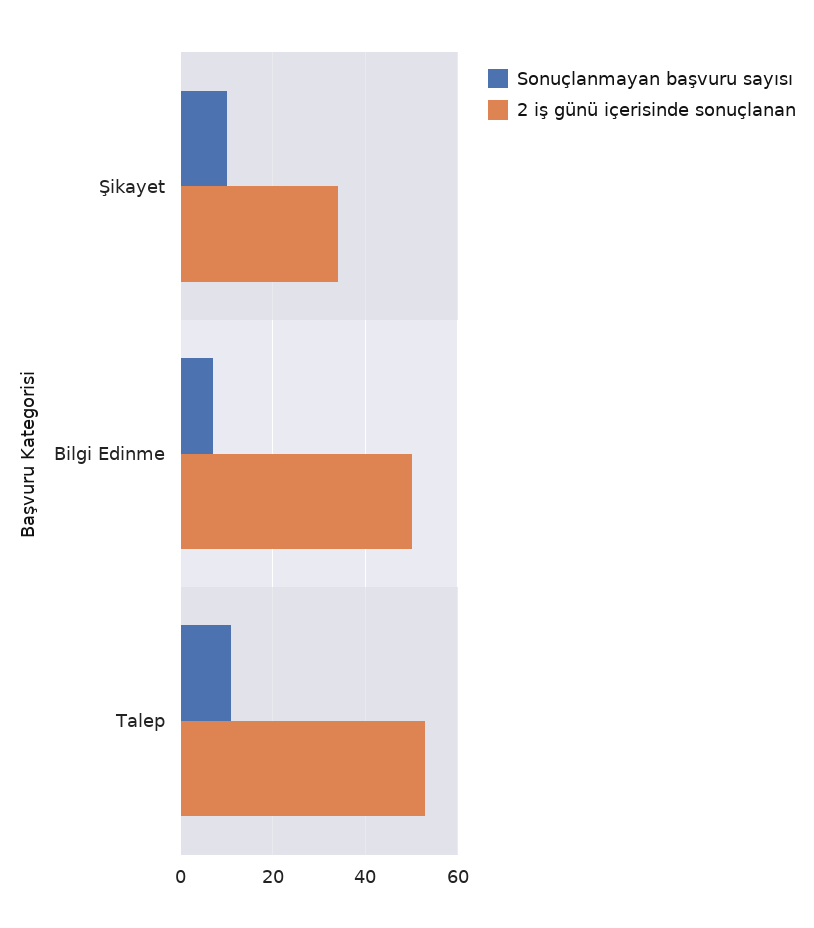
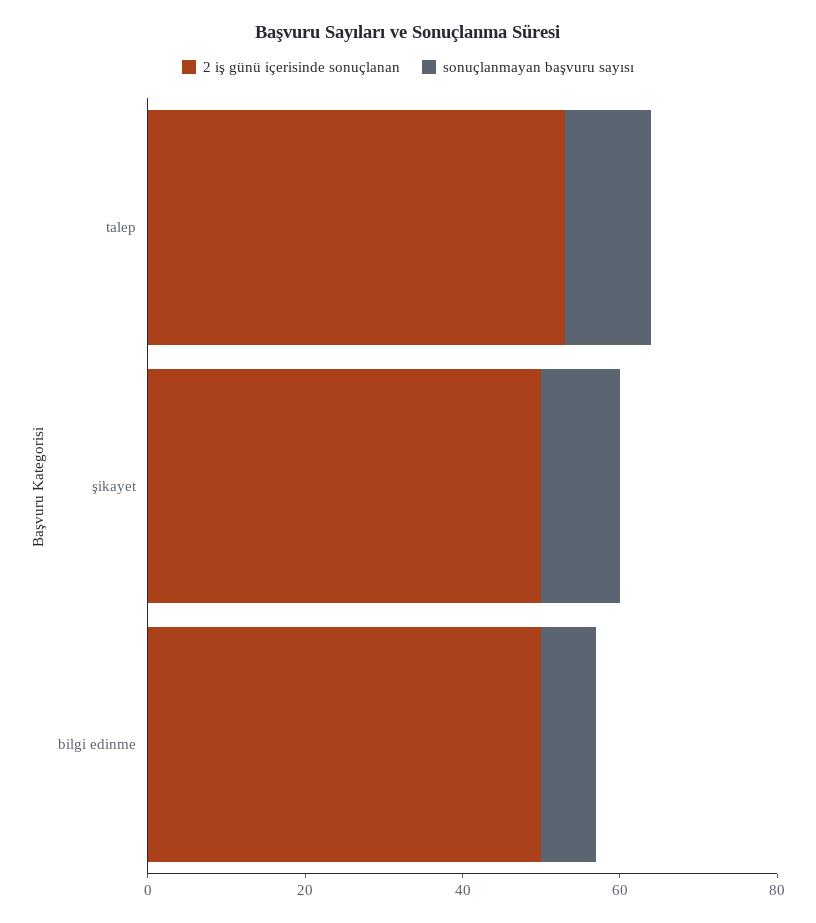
2 iş günü içerisinde sonuçlanan, Şikayet: 35 -> 50

